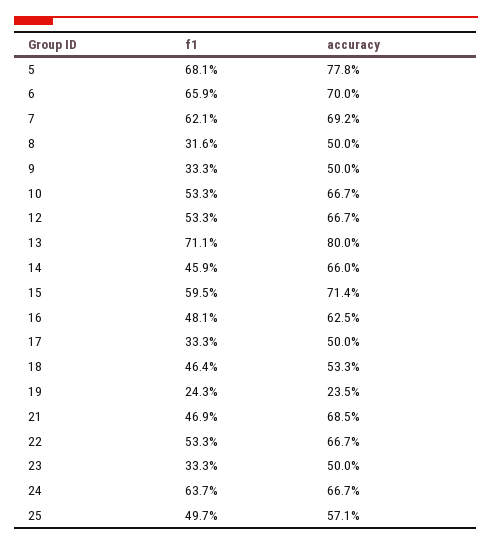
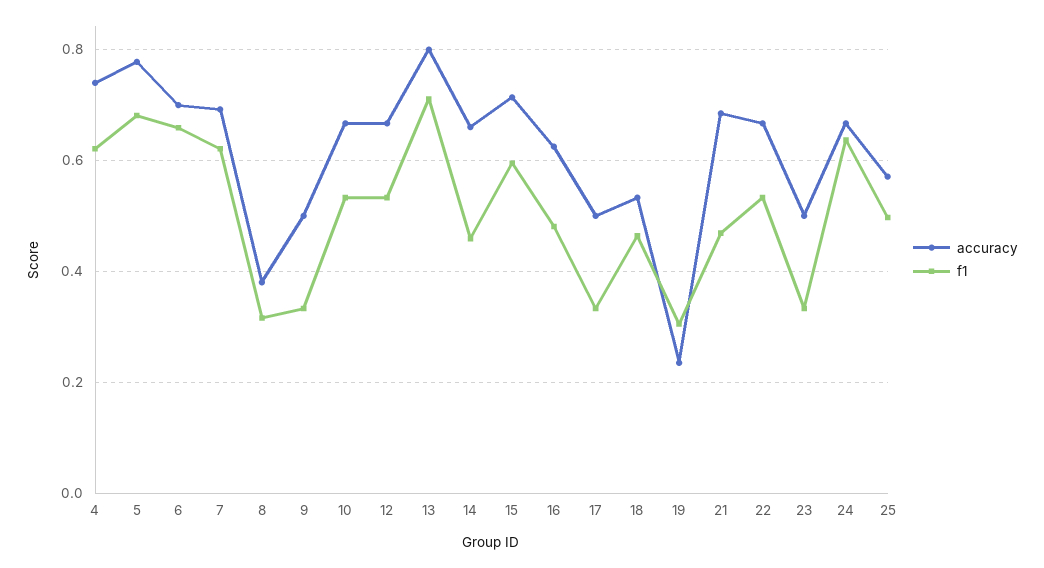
accuracy, 8: 0.5 -> 0.38
f1, 19: 0.243 -> 0.3
accuracy, 4: none -> 0.74
f1, 4: none -> 0.62

